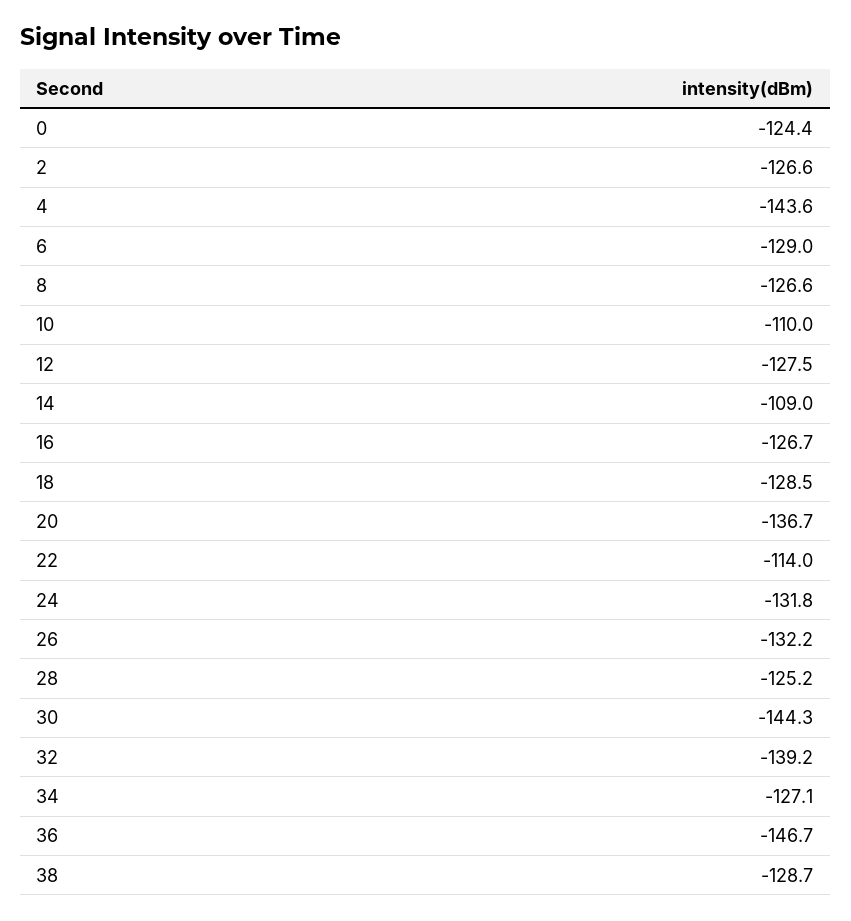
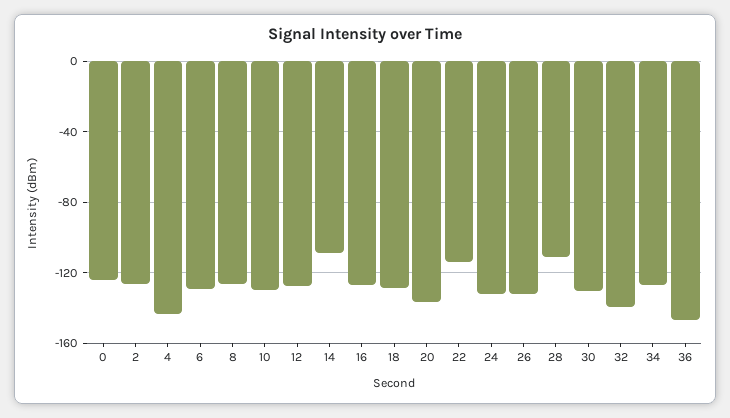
10: -110 -> -130
28: -125.2 -> -110
30: -144.3 -> -130
38: -128.7 -> none

